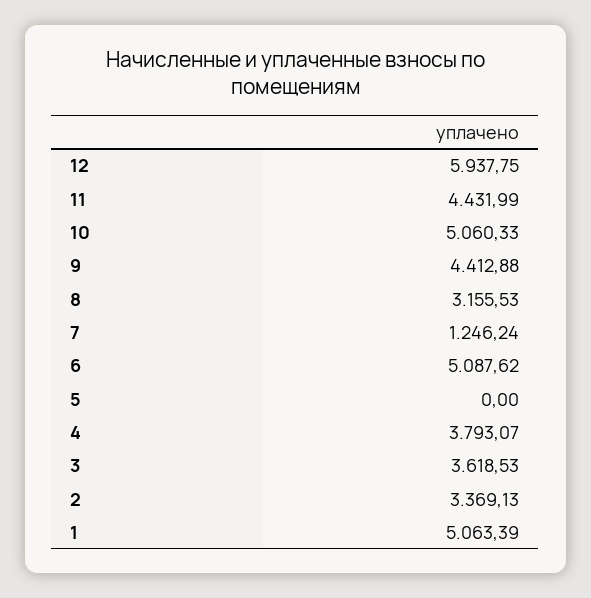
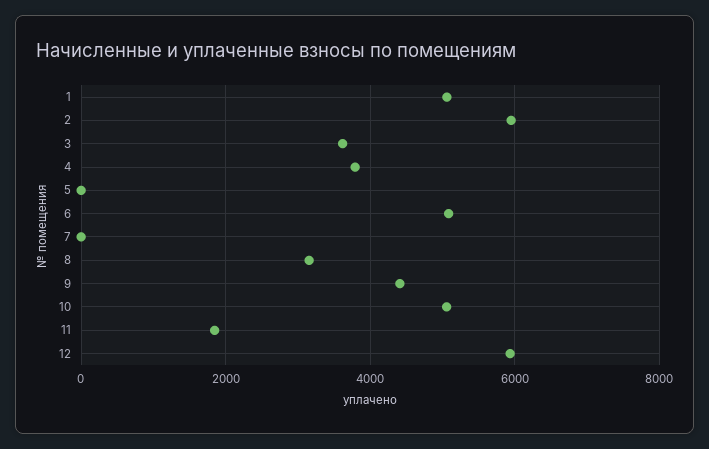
11: 4431.99 -> 1800
7: 1246.24 -> 0
2: 3369.13 -> 6000

